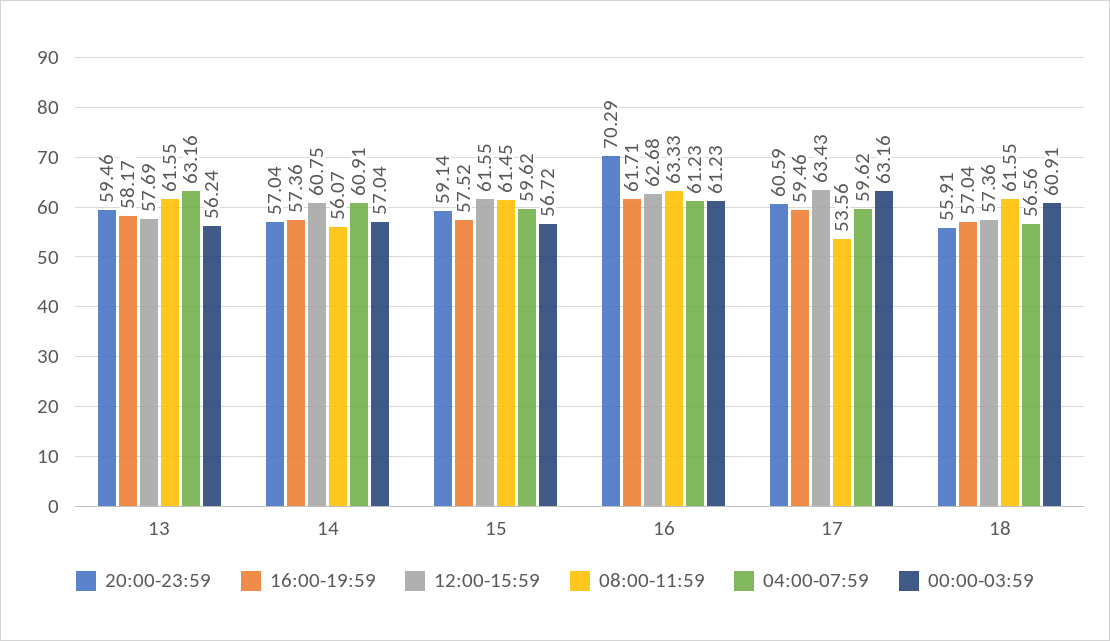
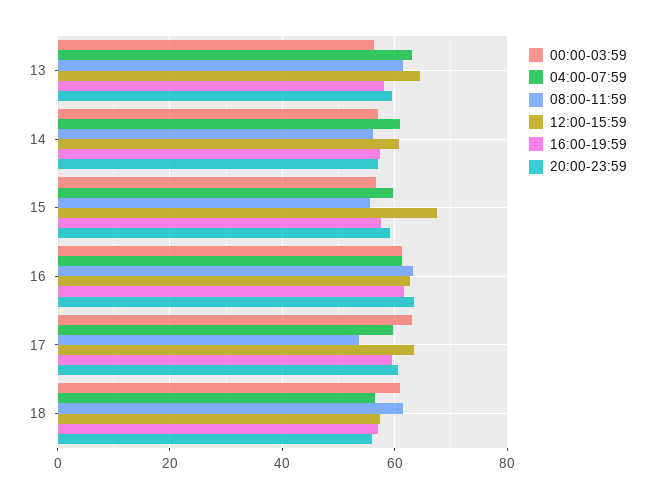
12:00-15:59, 13: 57.69 -> 64
12:00-15:59, 15: 61.55 -> 68
08:00-11:59, 15: 61.45 -> 56
20:00-23:59, 16: 70.29 -> 64

